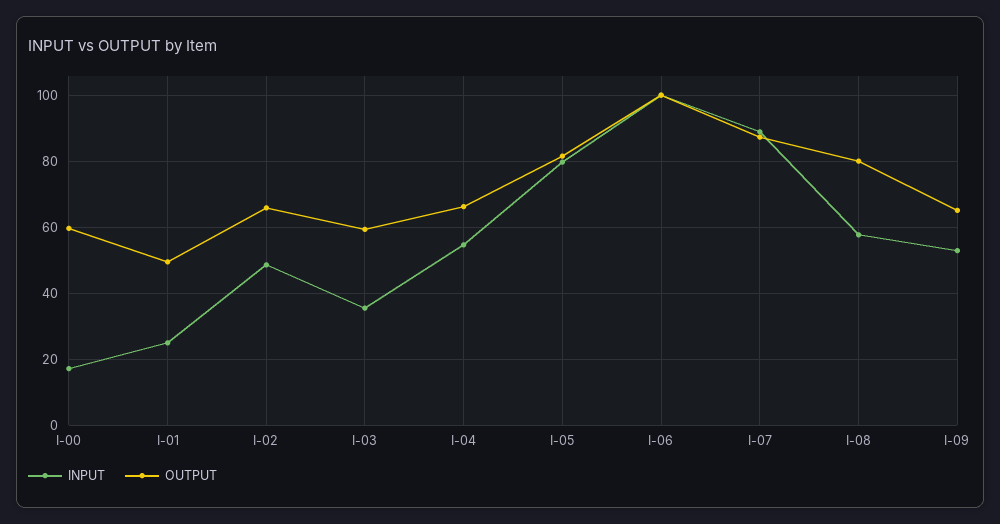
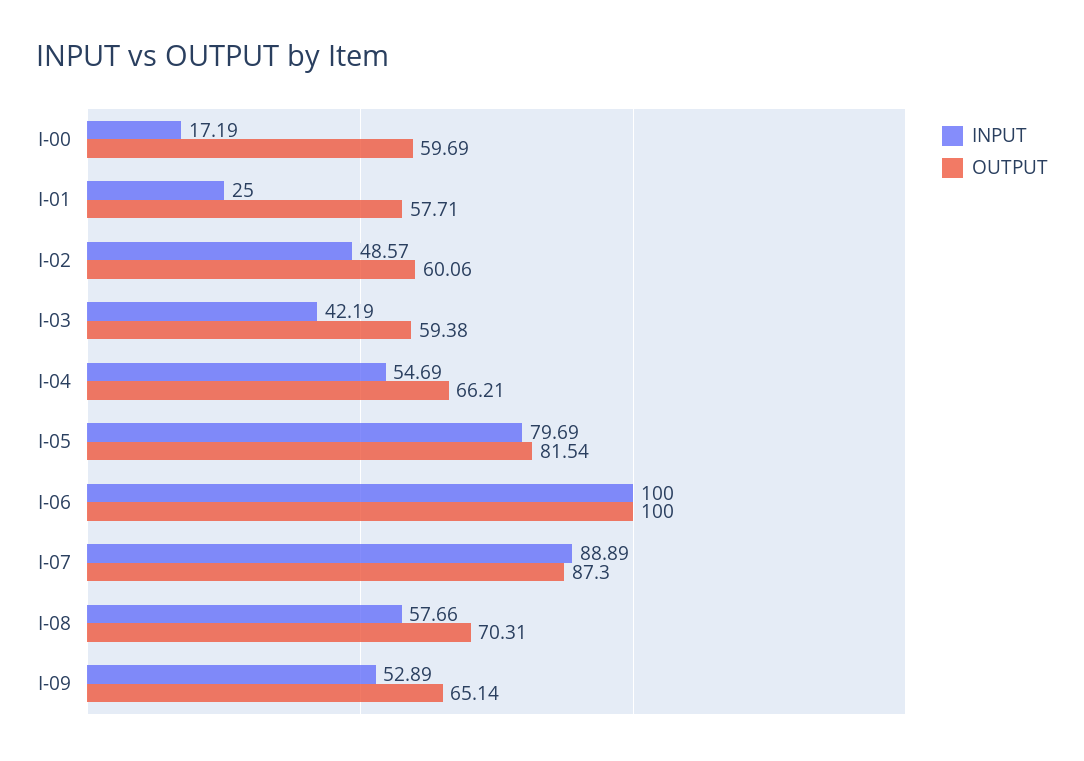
OUTPUT, I-01: 50 -> 57.71
OUTPUT, I-02: 66 -> 60.06
INPUT, I-03: 36 -> 42.19
OUTPUT, I-08: 80 -> 70.31

